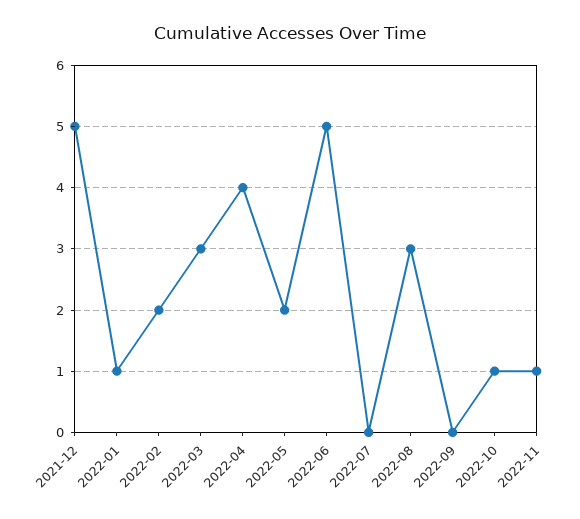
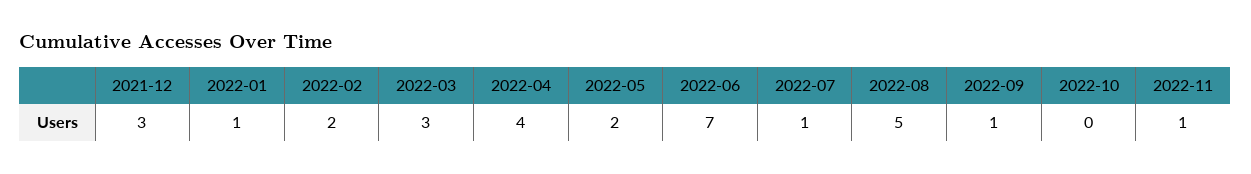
2021-12: 5 -> 3
2022-06: 5 -> 7
2022-07: 0 -> 1
2022-08: 3 -> 5
2022-09: 0 -> 1
2022-10: 1 -> 0

